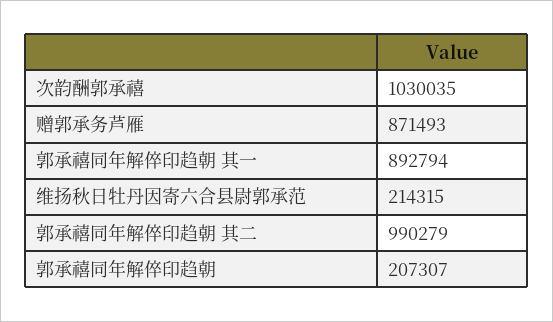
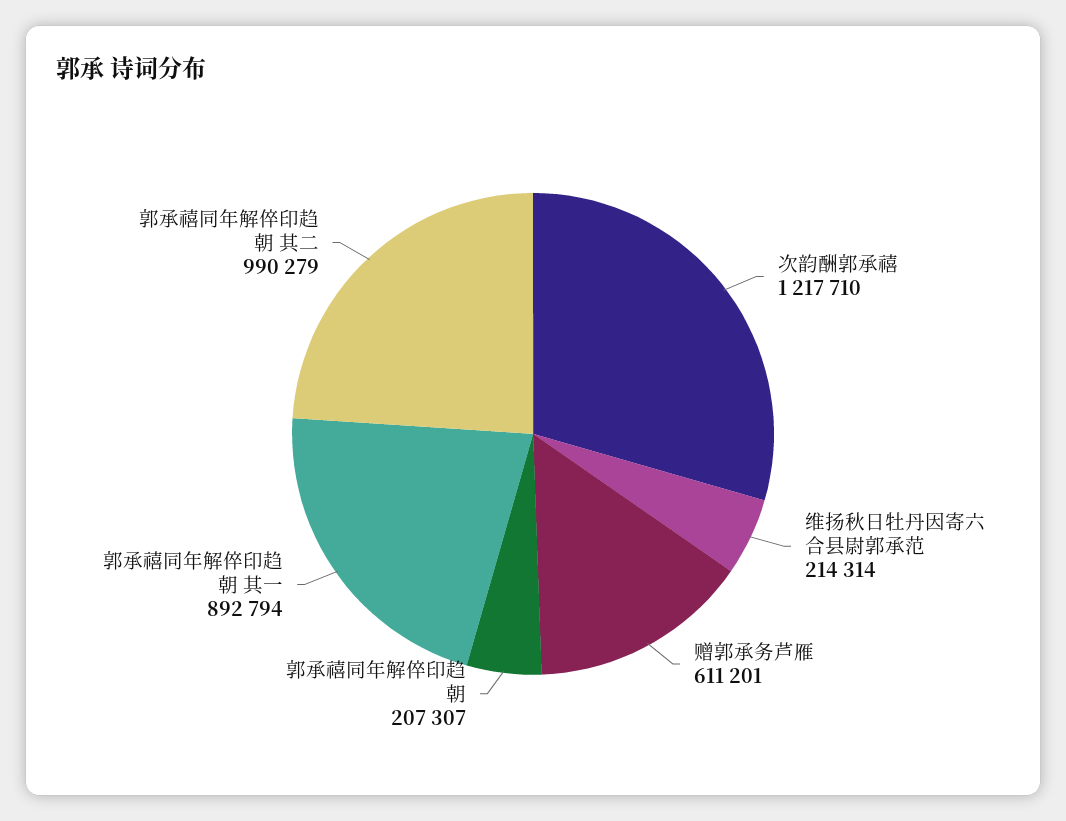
次韵酬郭承禧: 1030035 -> 1217710
赠郭承务芦雁: 871493 -> 611201
维扬秋日牡丹因寄六合县尉郭承范: 214315 -> 214314

